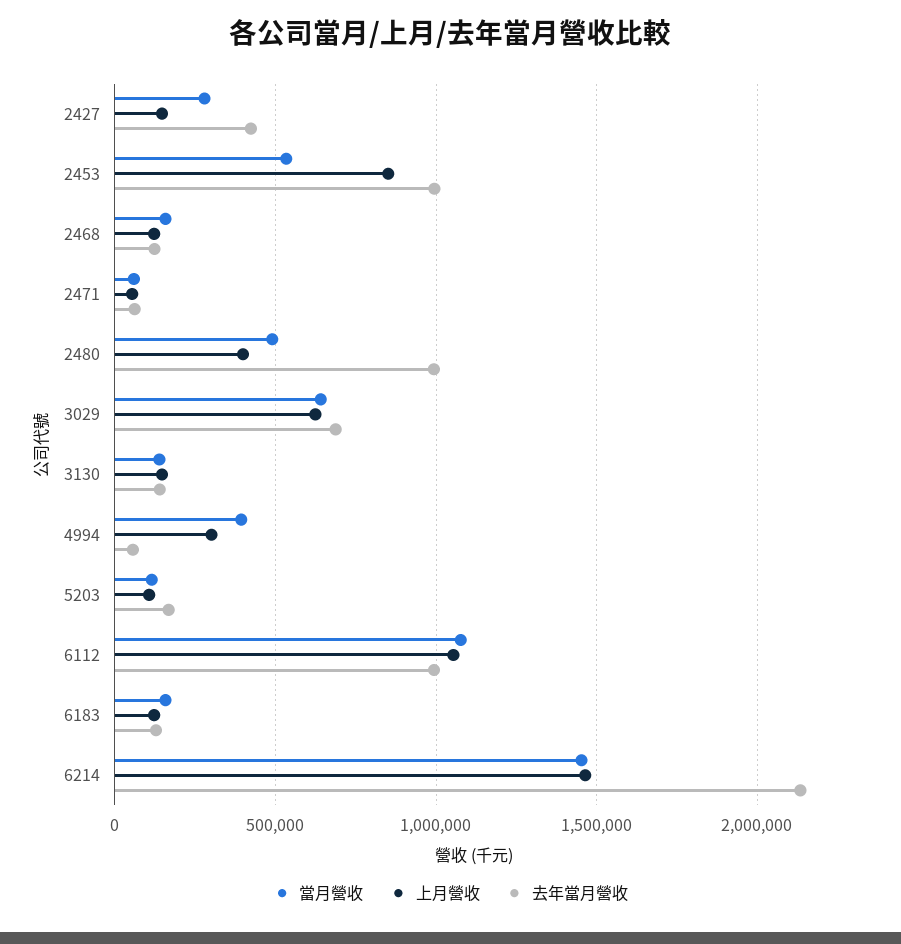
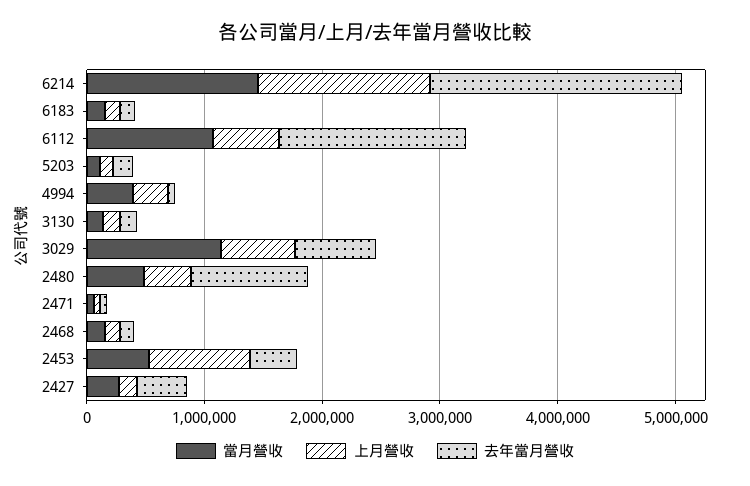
去年當月營收, 2453: 1000000 -> 400000
當月營收, 3029: 650000 -> 1200000
上月營收, 6112: 1050000 -> 600000
去年當月營收, 6112: 1000000 -> 1600000

